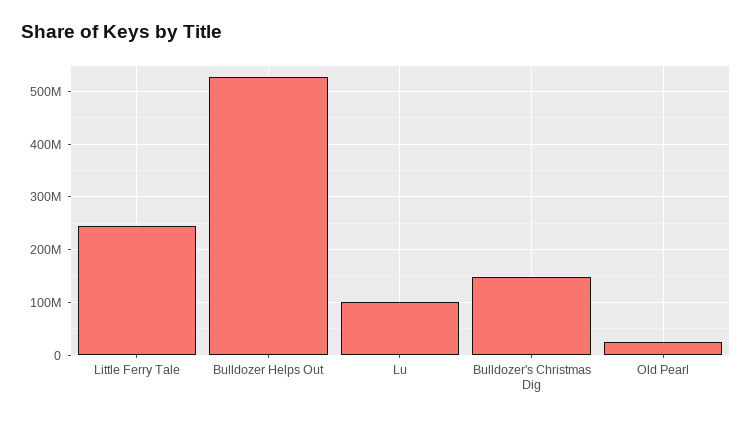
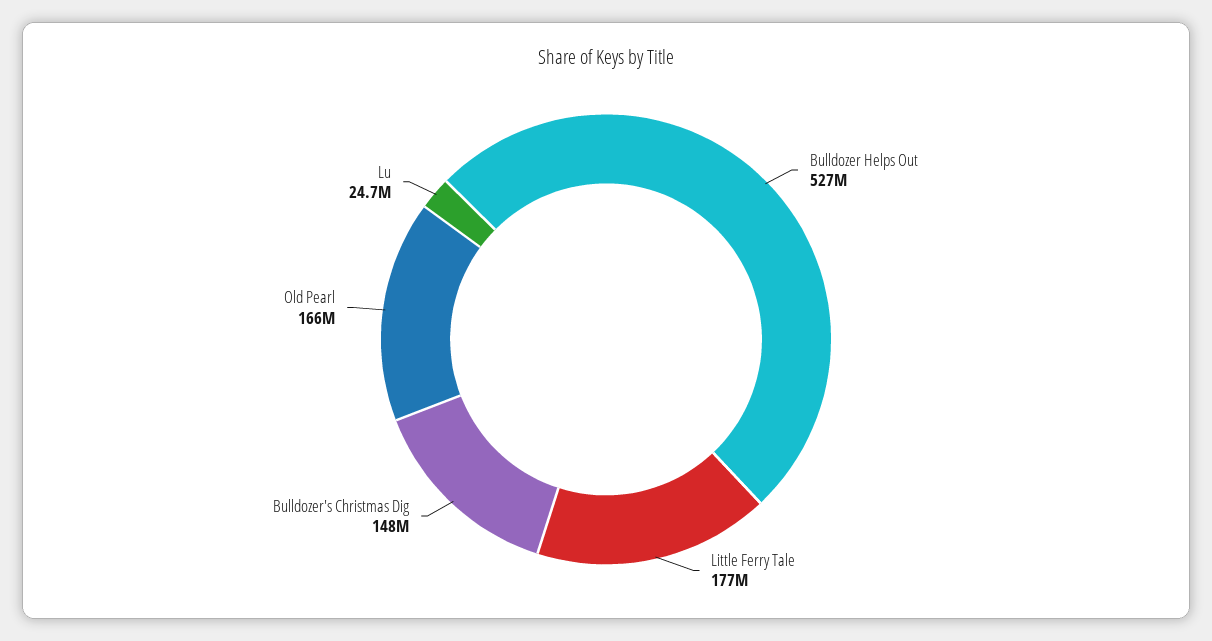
Little Ferry Tale: 240000000 -> 177000000
Lu: 100000000 -> 24700000
Old Pearl: 20000000 -> 166000000

